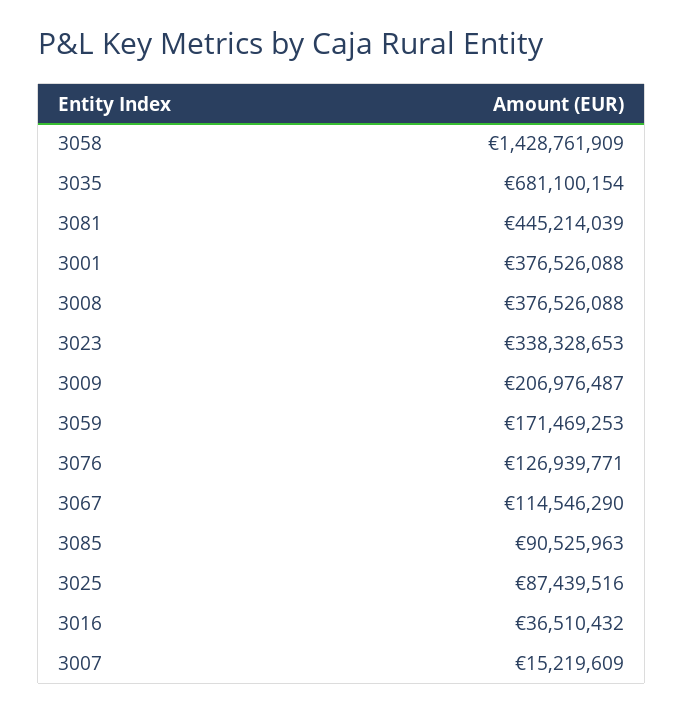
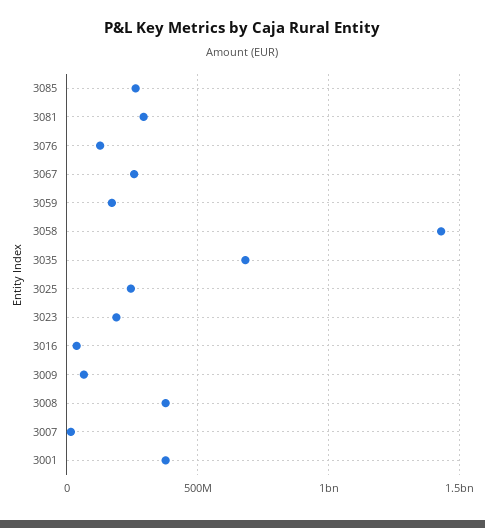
3081: 445214039 -> 300000000
3023: 338328653 -> 200000000
3009: 206976487 -> 50000000
3067: 114546290 -> 250000000
3085: 90525963 -> 250000000
3025: 87439516 -> 250000000

